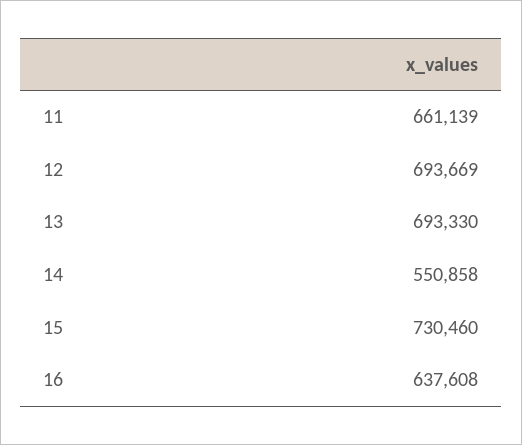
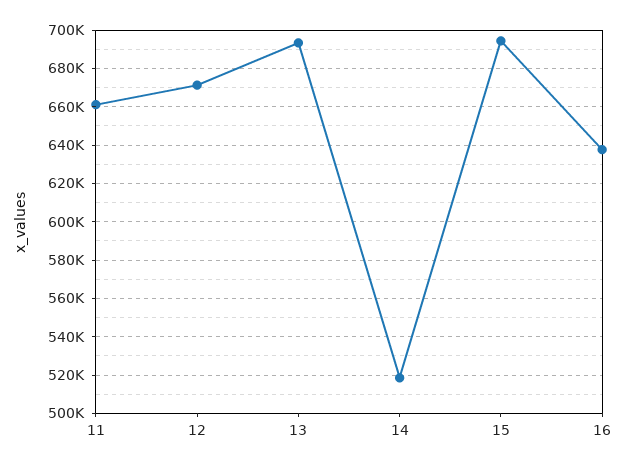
12: 693669 -> 670000
14: 550858 -> 520000
15: 730460 -> 695000

